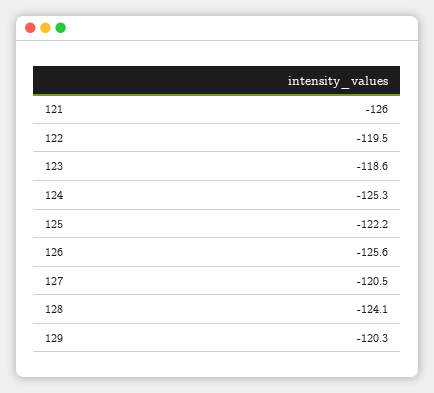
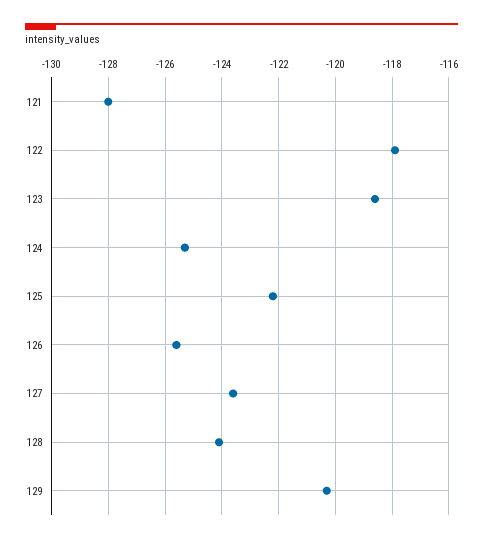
121: -126 -> -128
122: -119.5 -> -118
127: -120.5 -> -123.5

